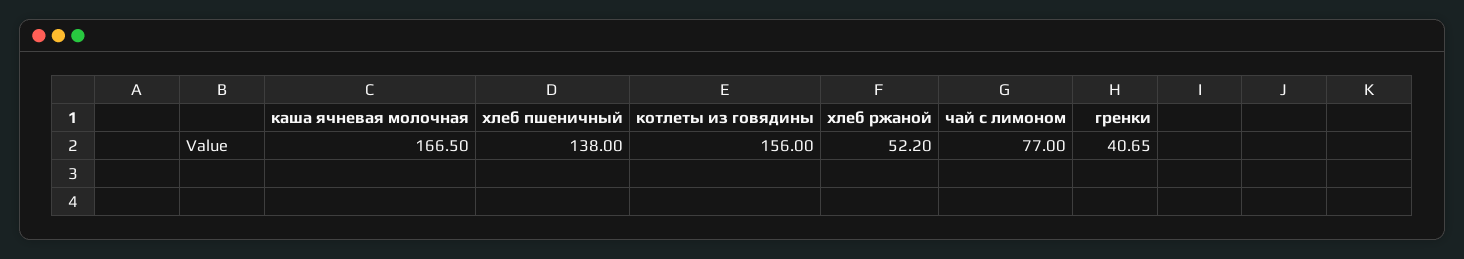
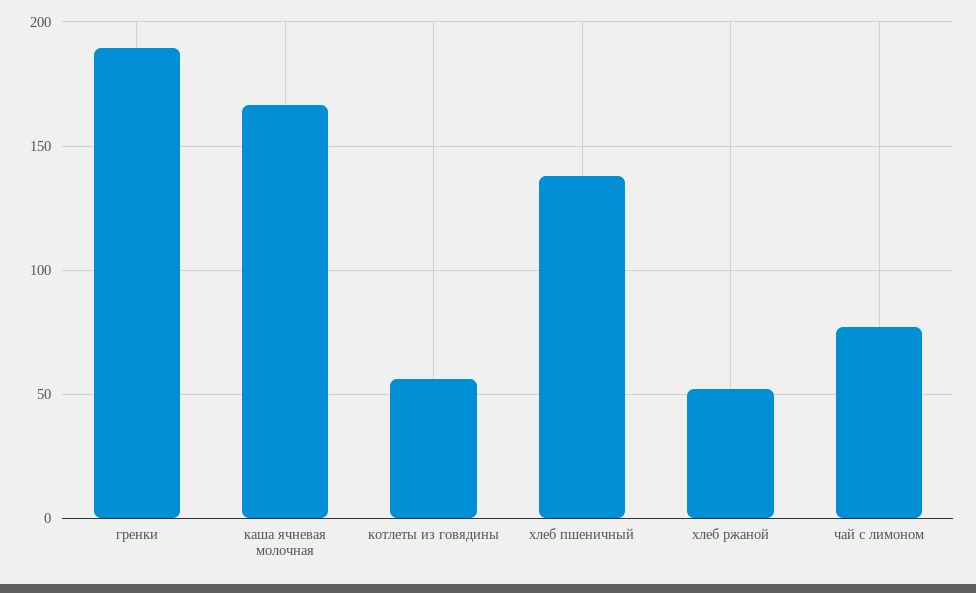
котлеты из говядины: 156 -> 55
гренки: 40.65 -> 190

